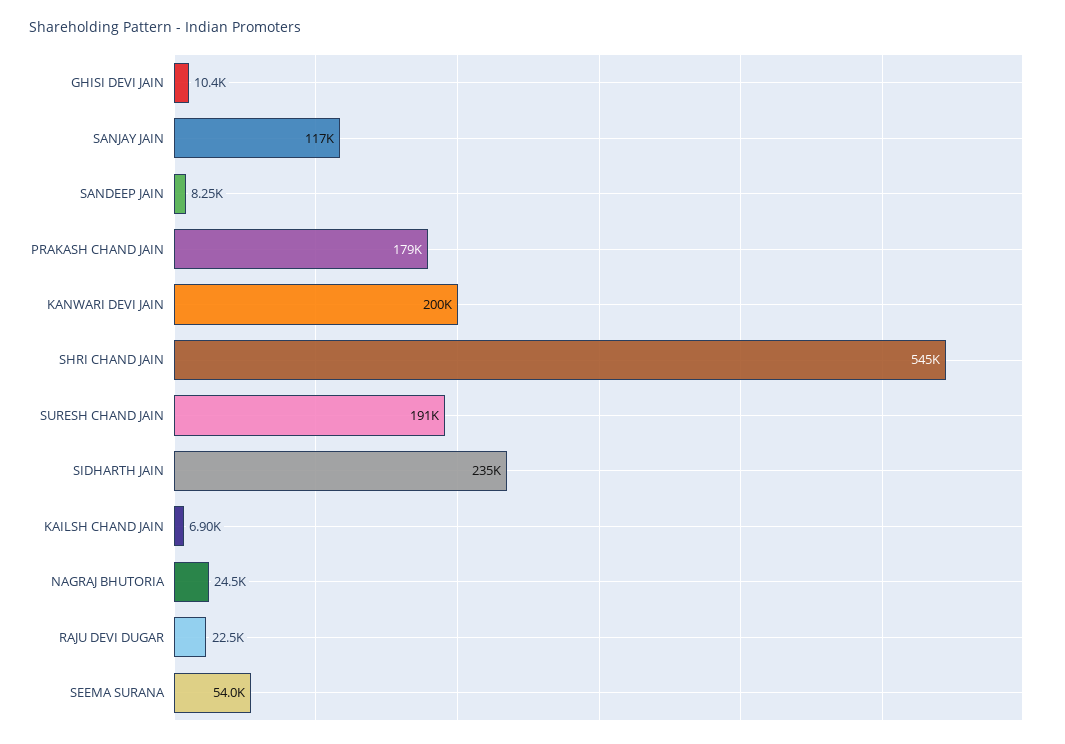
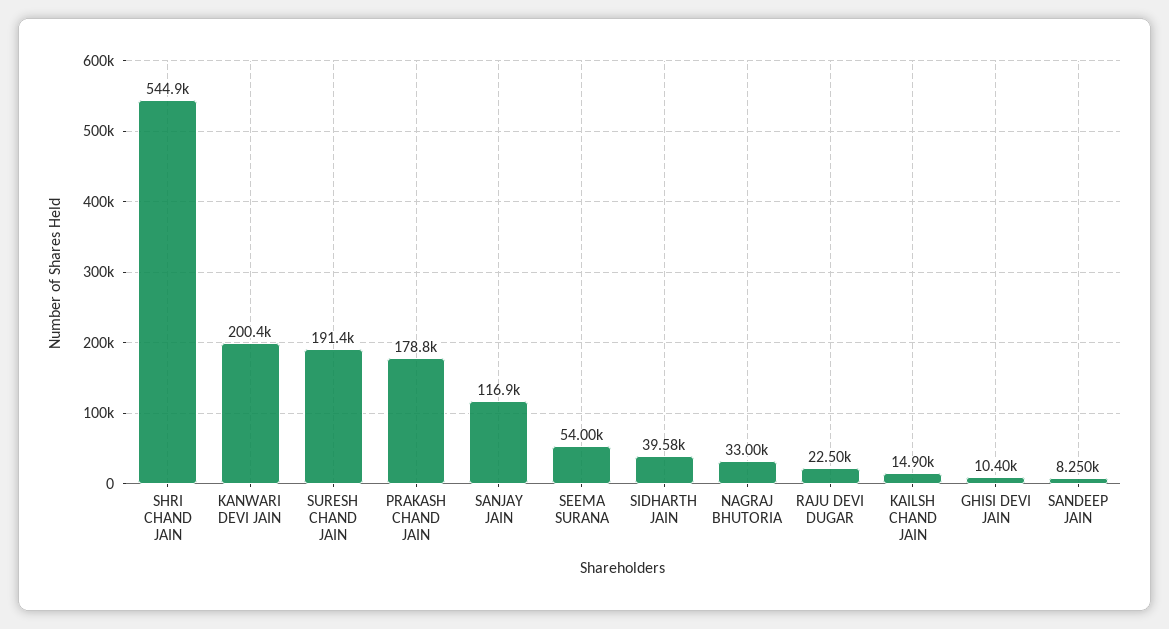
SIDHARTH JAIN: 235000 -> 39580
KAILSH CHAND JAIN: 6900 -> 14900
NAGRAJ BHUTORIA: 24500 -> 33000

